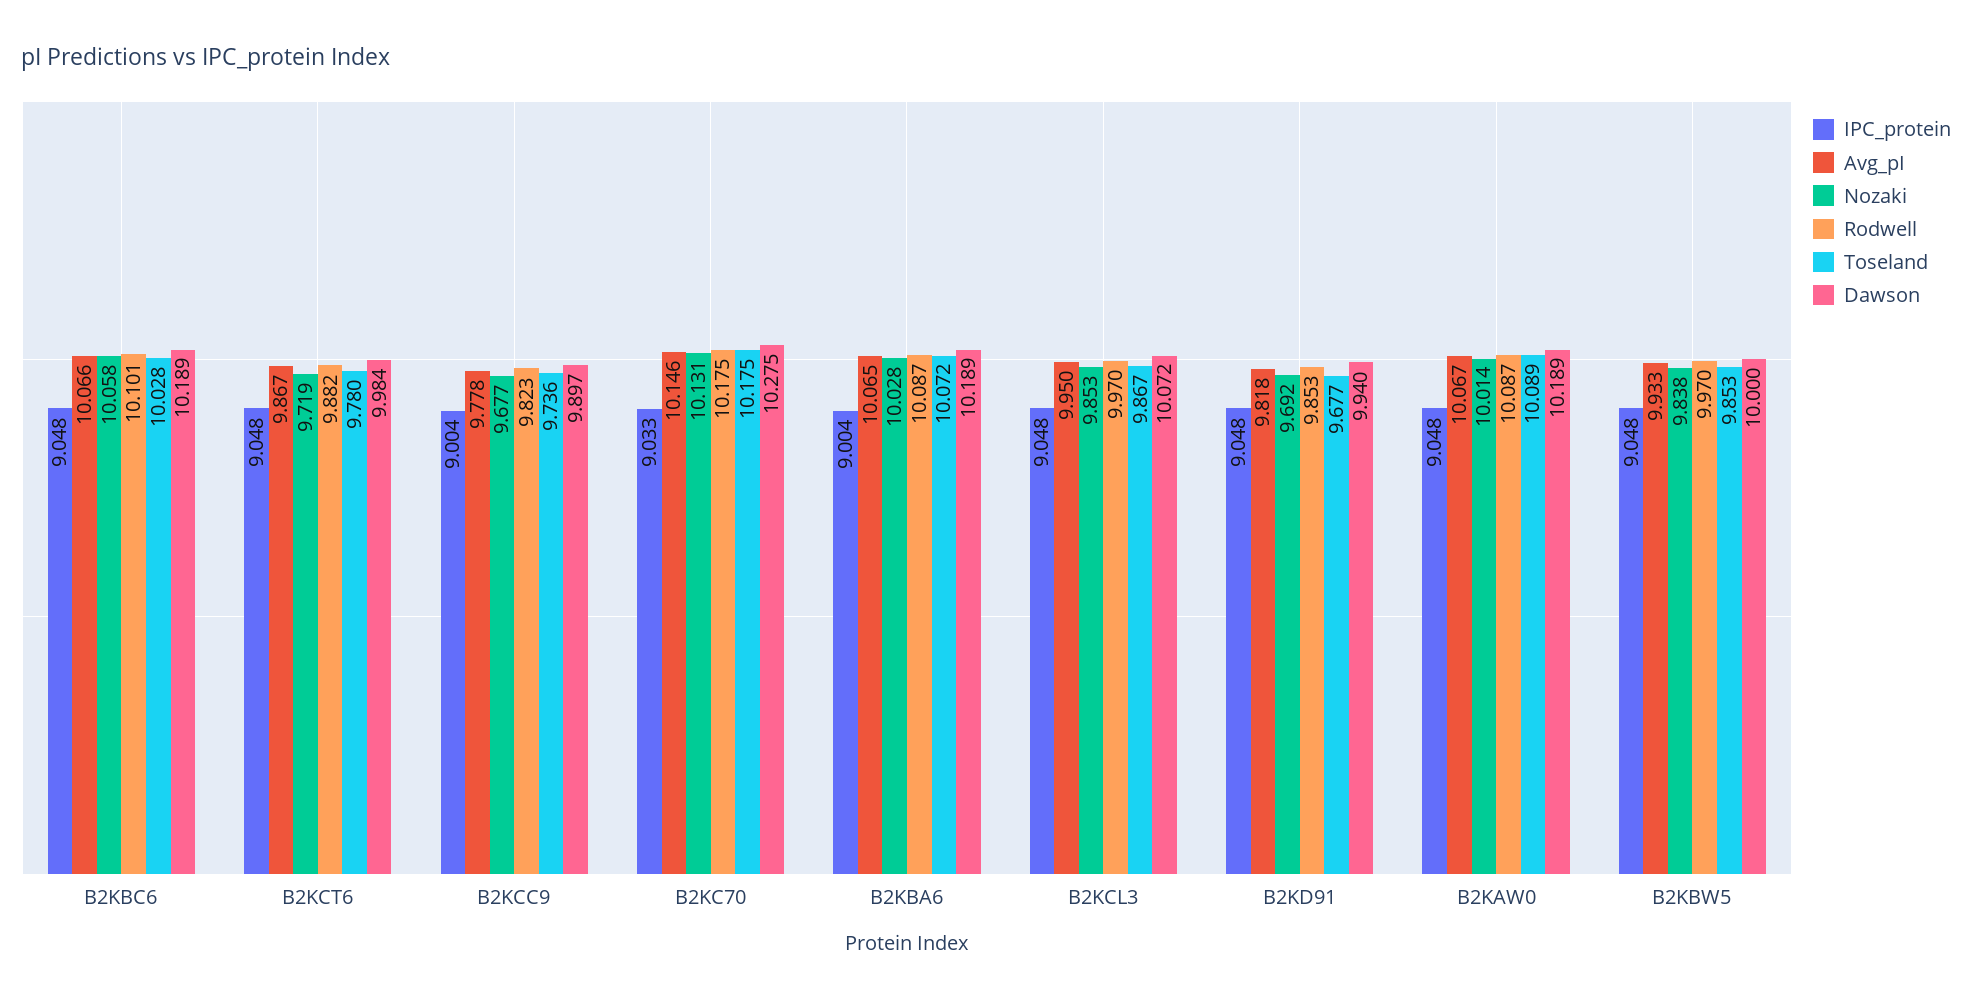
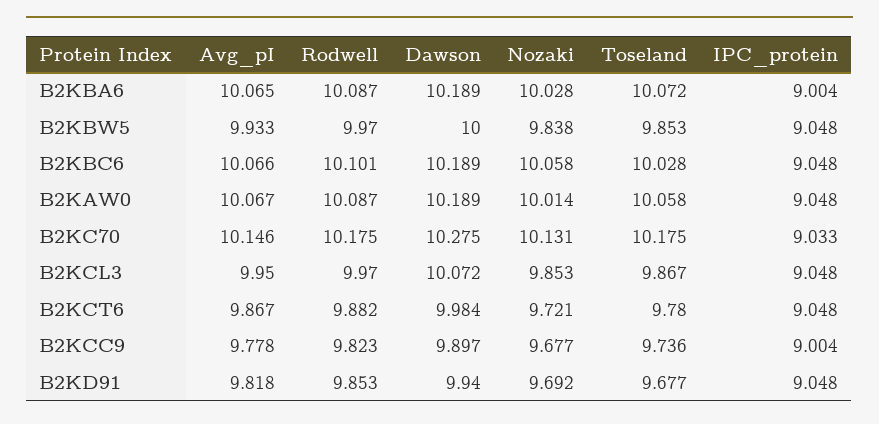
Nozaki, B2KCT6: 9.719 -> 9.721
Toseland, B2KAW0: 10.089 -> 10.058

